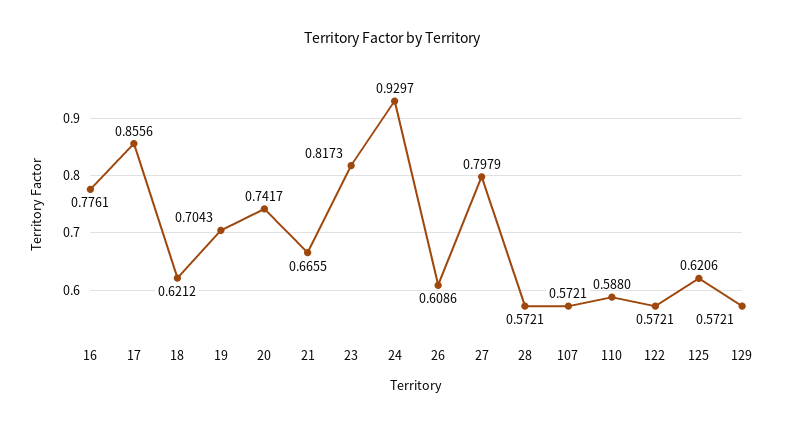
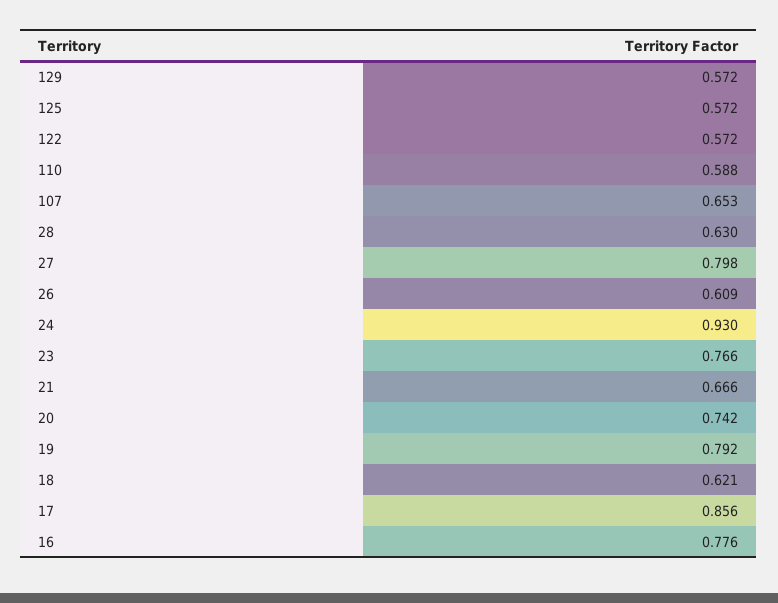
19: 0.7043 -> 0.792
23: 0.8173 -> 0.766
28: 0.5721 -> 0.63
107: 0.5721 -> 0.653
125: 0.6206 -> 0.572

